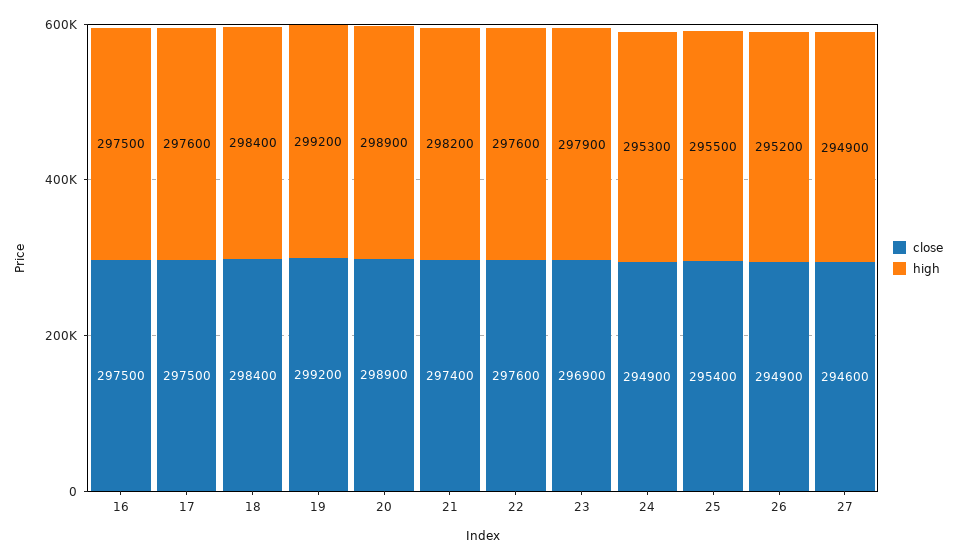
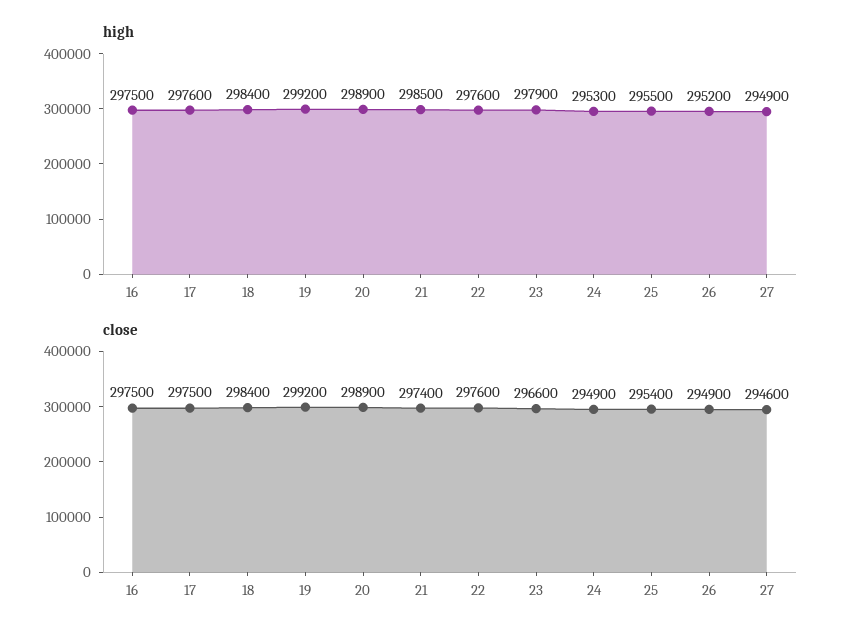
high, 21: 298200 -> 298500
close, 23: 296900 -> 296600

